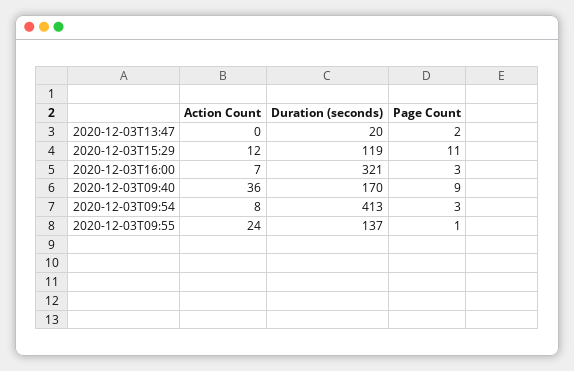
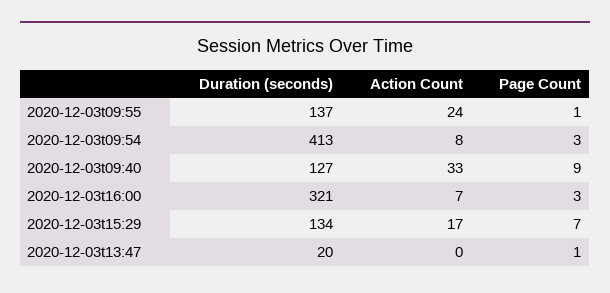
Page Count, 2020-12-03T13:47: 2 -> 1
Action Count, 2020-12-03T15:29: 12 -> 17
Duration (seconds), 2020-12-03T15:29: 119 -> 134
Page Count, 2020-12-03T15:29: 11 -> 7
Action Count, 2020-12-03T09:40: 36 -> 33
Duration (seconds), 2020-12-03T09:40: 170 -> 127

